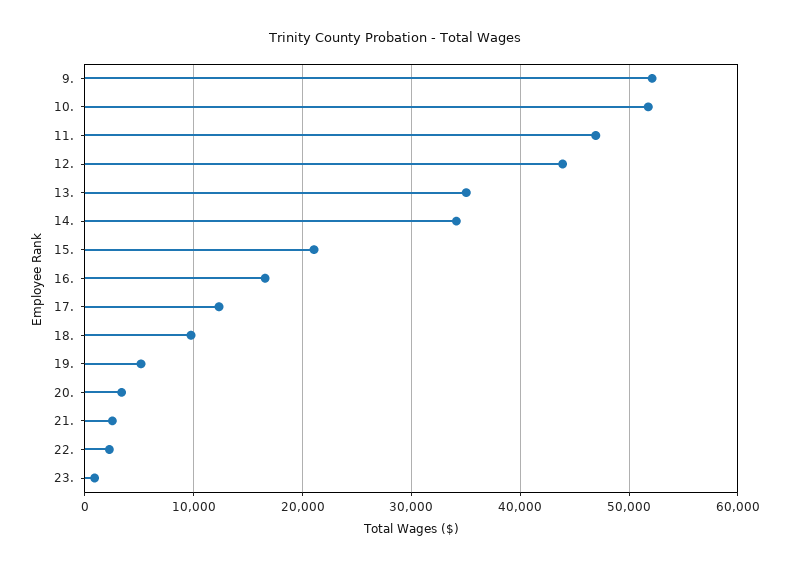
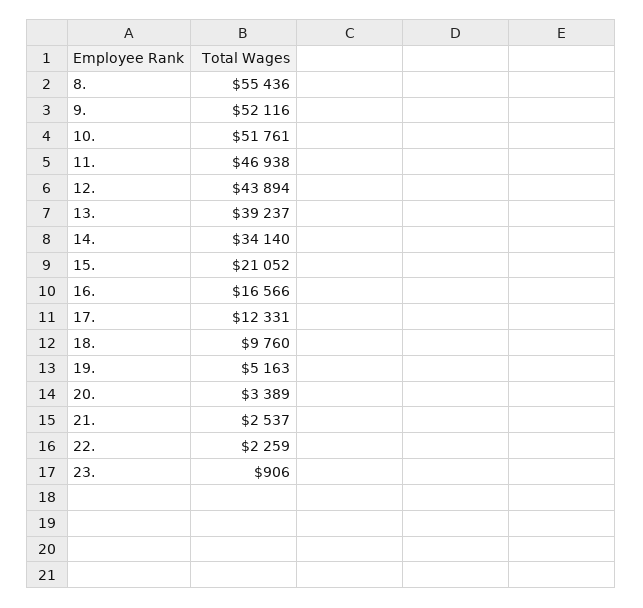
13.: 35000 -> 39237
8.: none -> 55436

